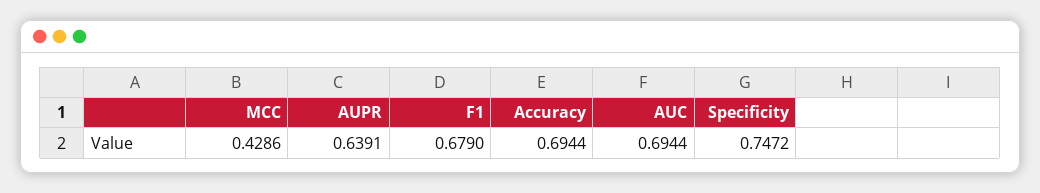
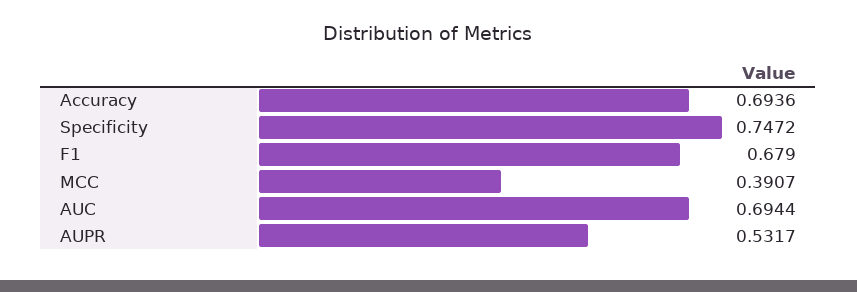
MCC: 0.4286 -> 0.3907
AUPR: 0.6391 -> 0.5317
Accuracy: 0.6944 -> 0.6936

